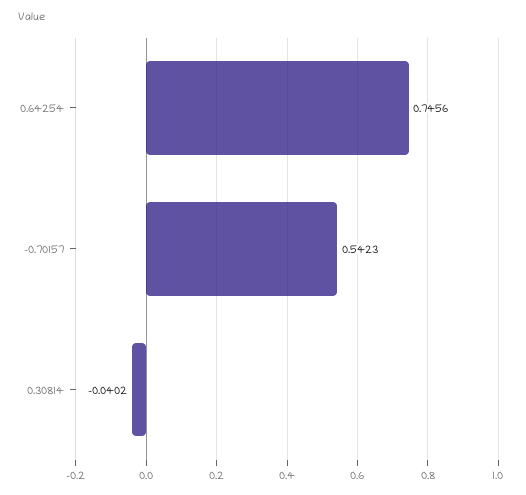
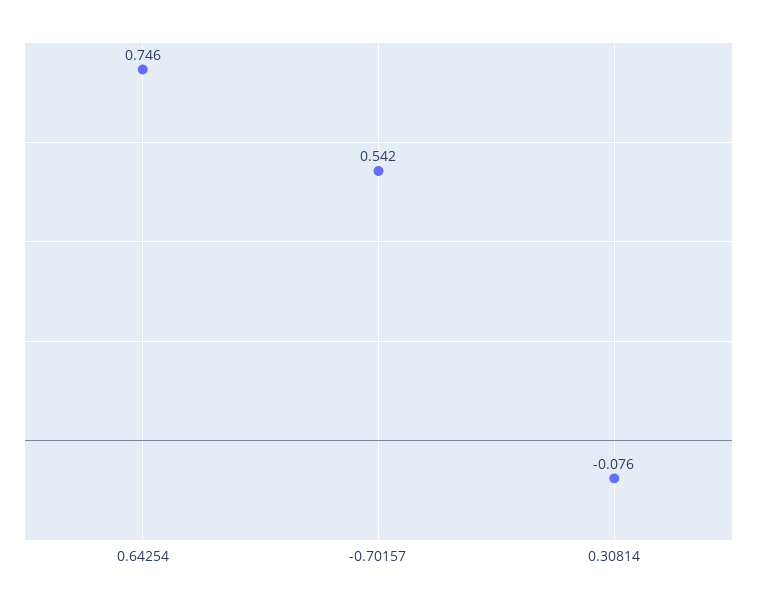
0.30814: -0.0402 -> -0.076

